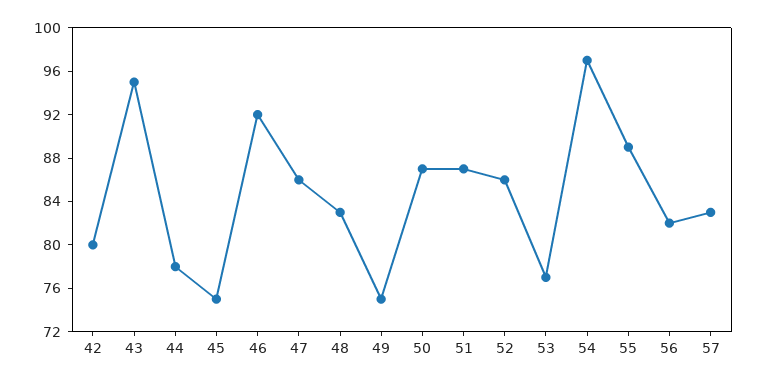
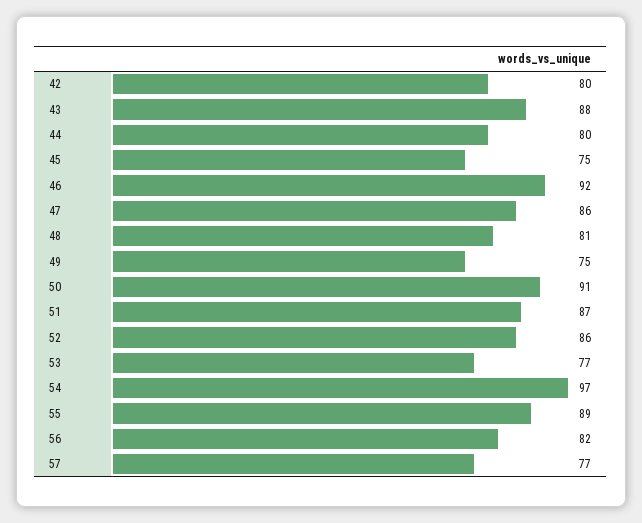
43: 95 -> 88
44: 78 -> 80
48: 83 -> 81
50: 87 -> 91
57: 83 -> 77

